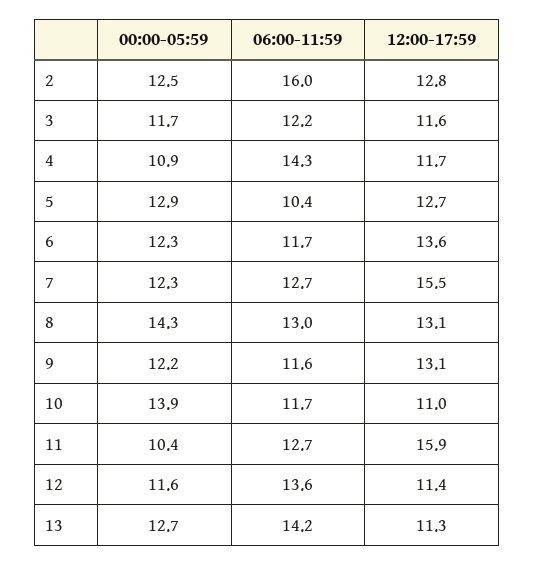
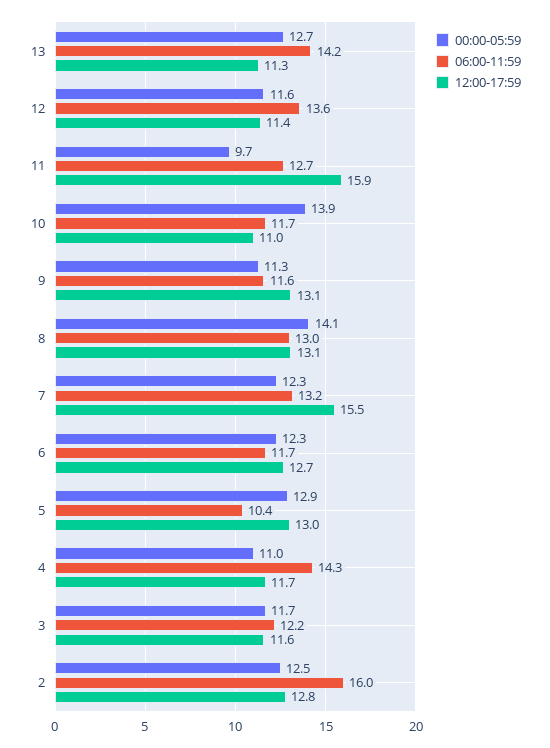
00:00-05:59, 4: 10.9 -> 11
12:00-17:59, 5: 12.7 -> 13
12:00-17:59, 6: 13.6 -> 12.7
06:00-11:59, 7: 12.7 -> 13.2
00:00-05:59, 8: 14.3 -> 14.1
00:00-05:59, 9: 12.2 -> 11.3
00:00-05:59, 11: 10.4 -> 9.7

